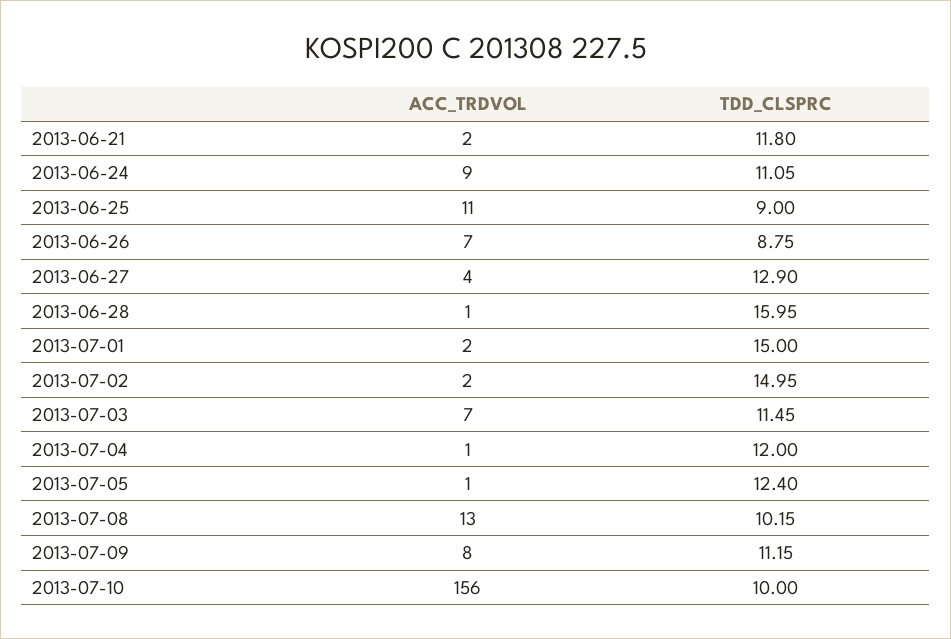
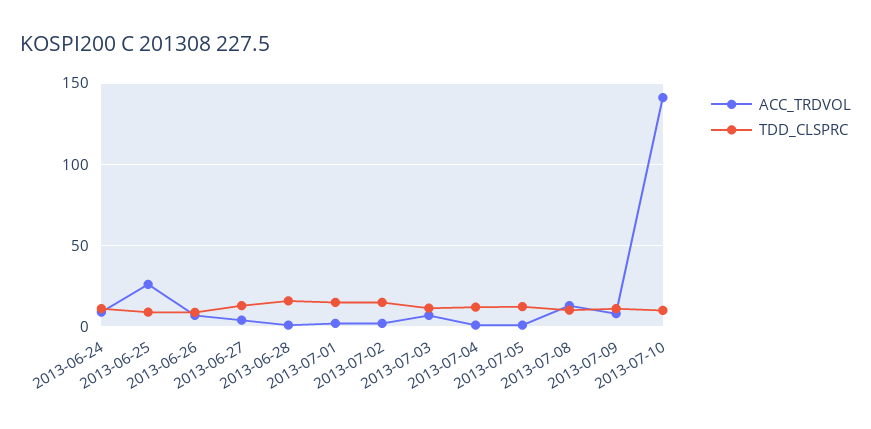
ACC_TRDVOL, 2013-06-21: 2 -> none
TDD_CLSPRC, 2013-06-21: 11.8 -> none
ACC_TRDVOL, 2013-06-25: 11 -> 25
ACC_TRDVOL, 2013-07-10: 156 -> 140

